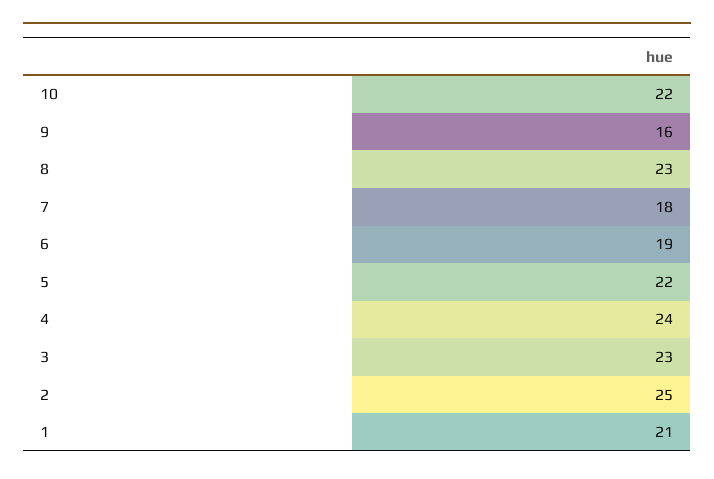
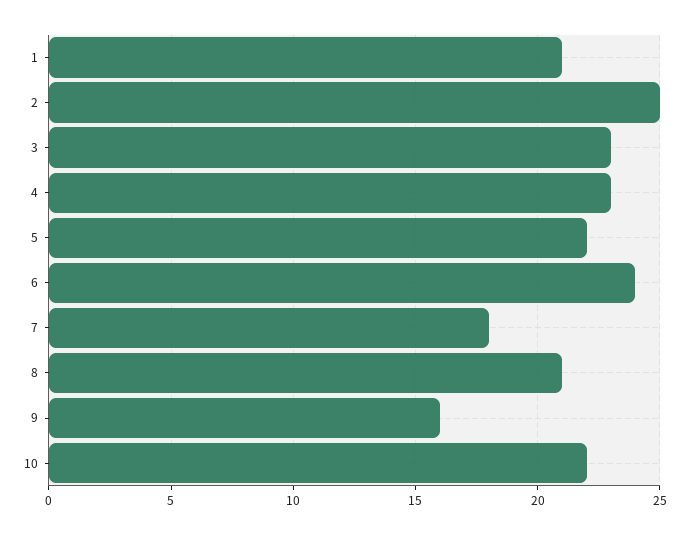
8: 23 -> 21
6: 19 -> 24
4: 24 -> 23

